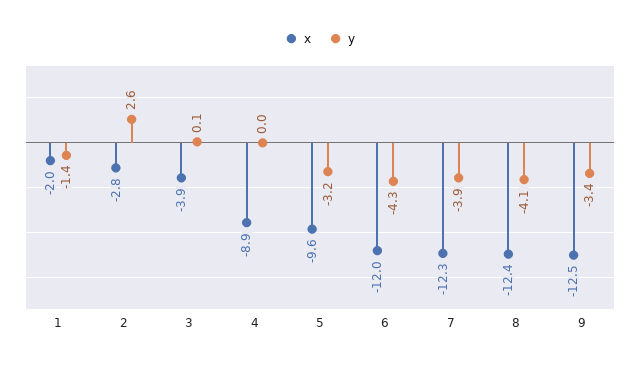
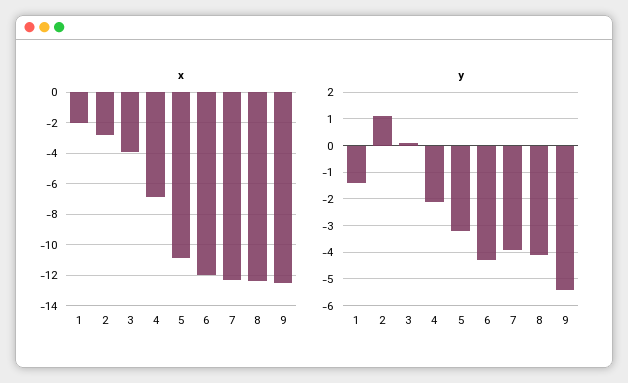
y, 2: 2.6 -> 1
x, 4: -8.9 -> -7
y, 4: 0 -> -2
x, 5: -9.6 -> -11
y, 9: -3.4 -> -5.5

